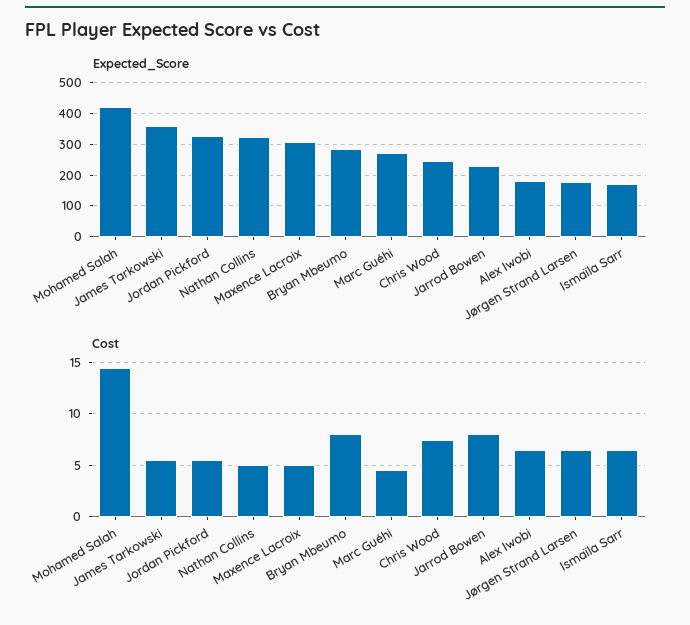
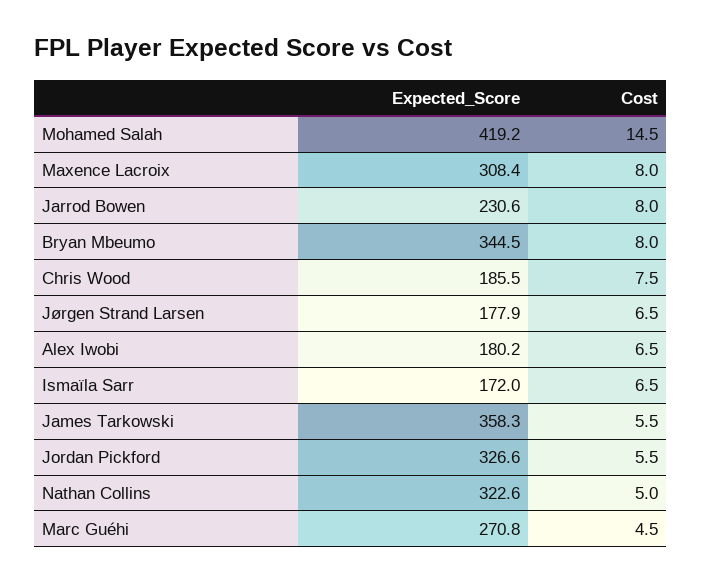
Expected_Score, Bryan Mbeumo: 280 -> 344.5
Expected_Score, Chris Wood: 240 -> 185.5
Cost, Maxence Lacroix: 5 -> 8

